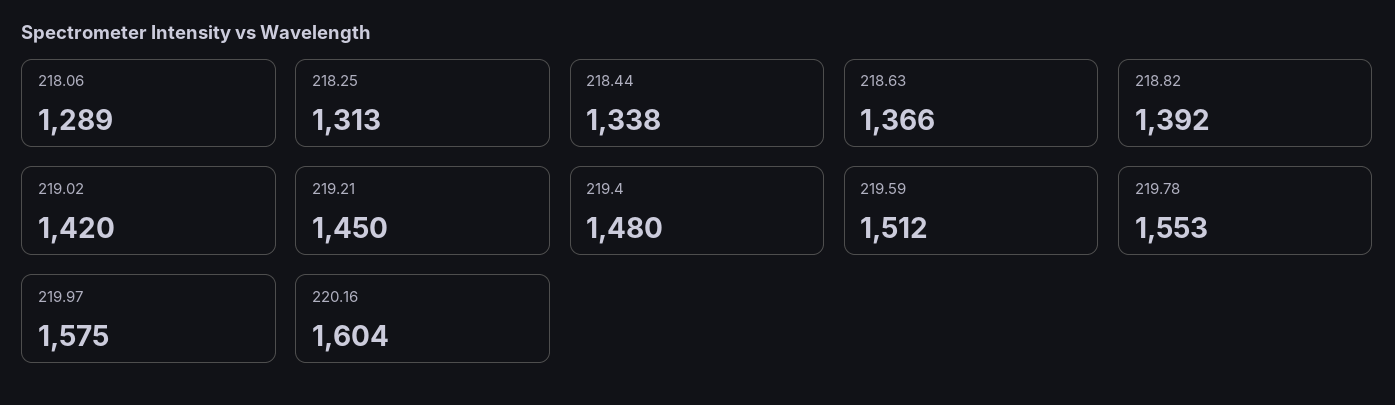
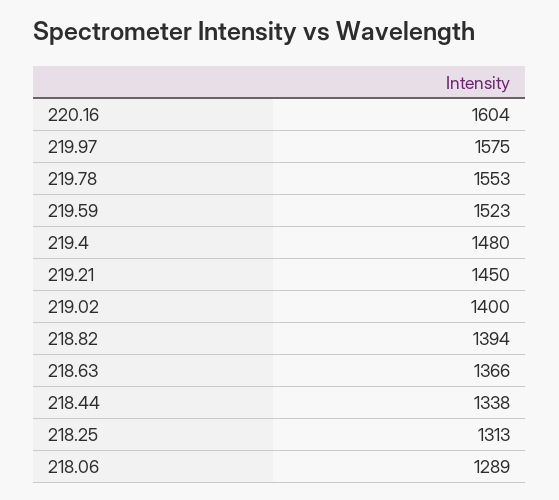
218.82: 1392 -> 1394
219.02: 1420 -> 1400
219.59: 1512 -> 1523

